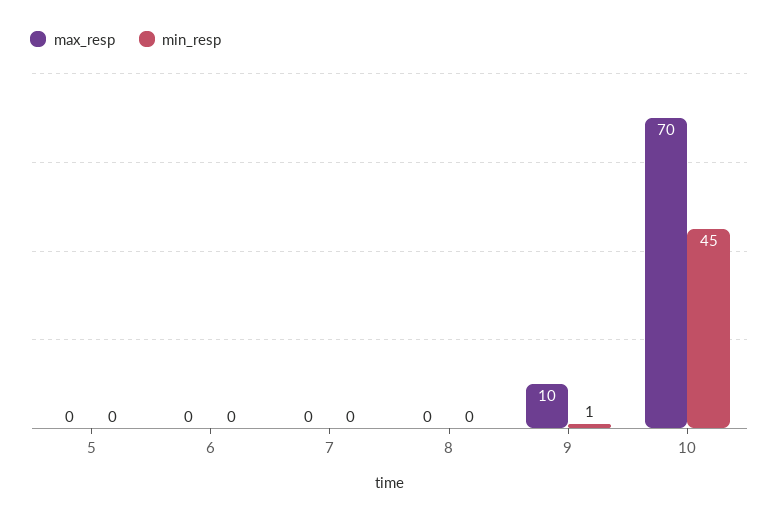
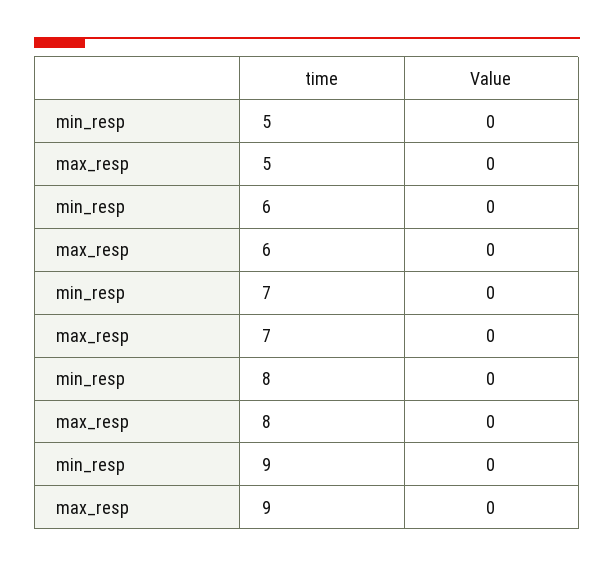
max_resp, 9: 10 -> 0
min_resp, 9: 1 -> 0
max_resp, 10: 70 -> none
min_resp, 10: 45 -> none

